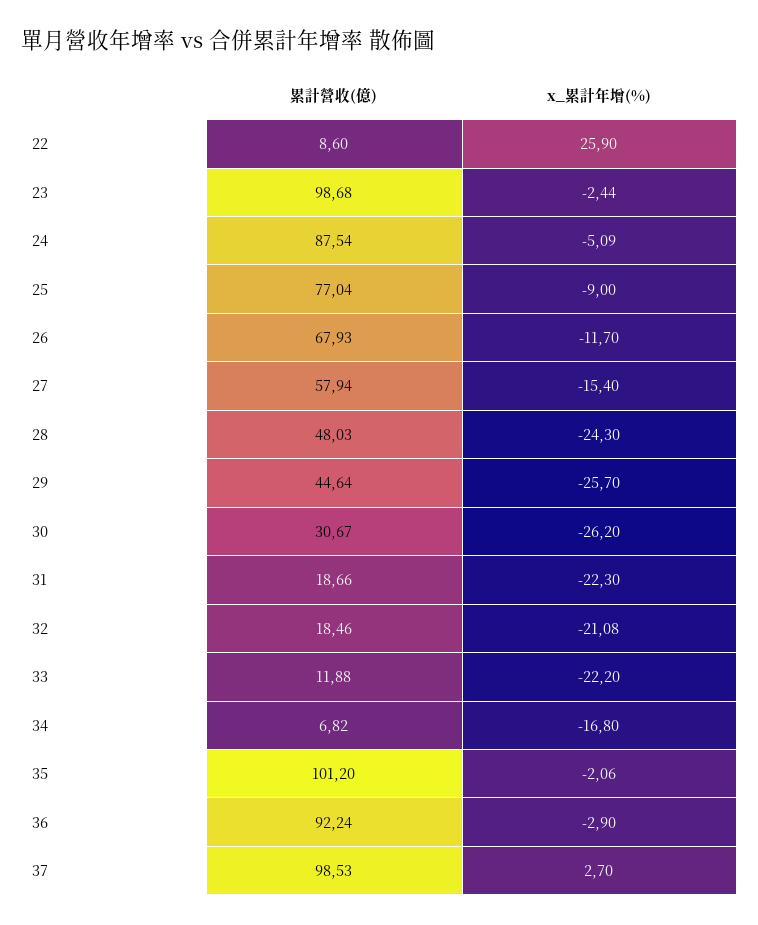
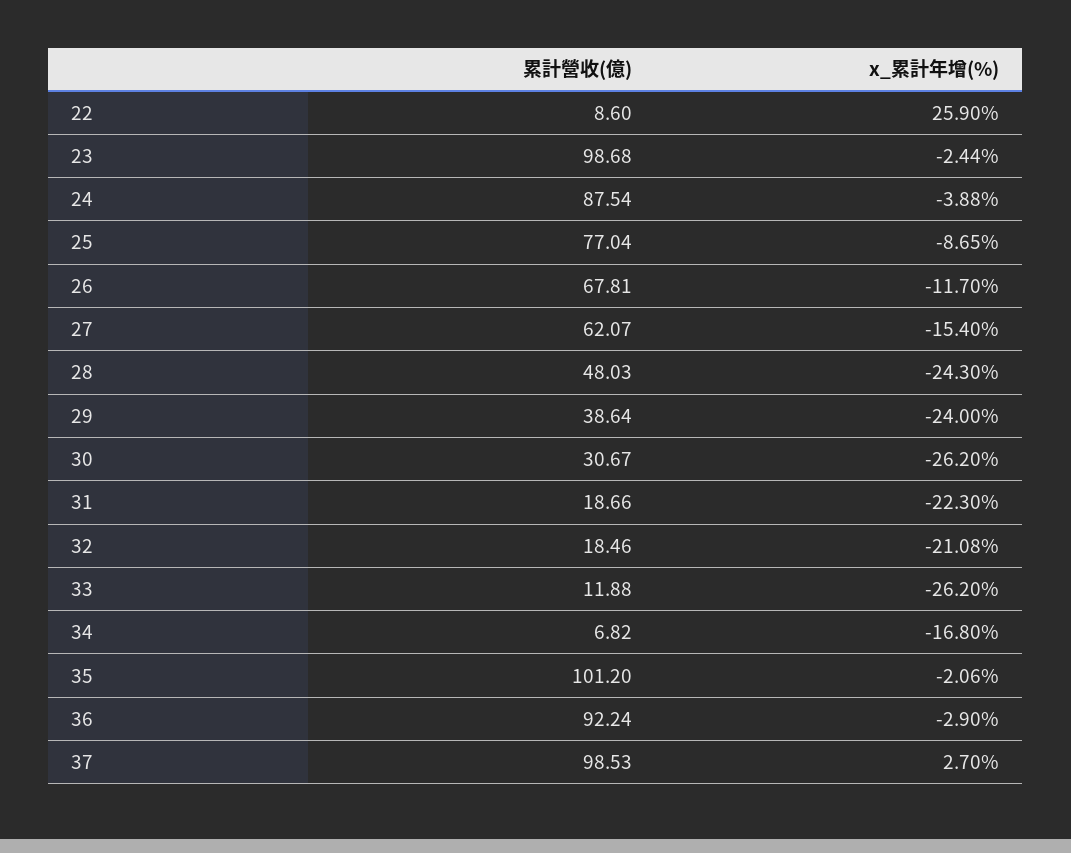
x_累計年增(%), 24: -5.09 -> -3.88
x_累計年增(%), 25: -9 -> -8.65
累計營收(億), 26: 67.93 -> 67.81
累計營收(億), 27: 57.94 -> 62.07
累計營收(億), 29: 44.64 -> 38.64
x_累計年增(%), 29: -25.7 -> -24
x_累計年增(%), 33: -22.2 -> -26.2

